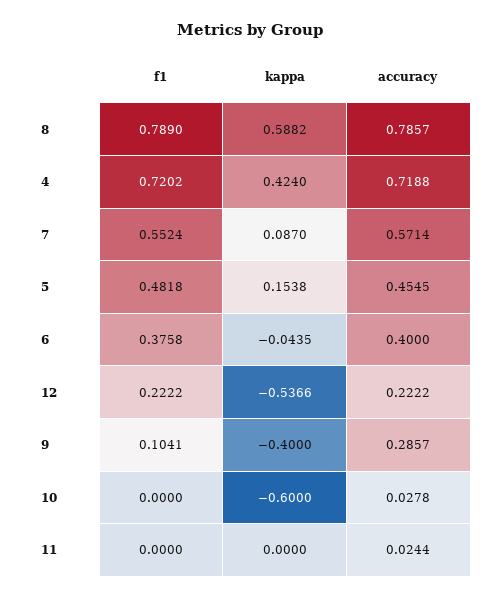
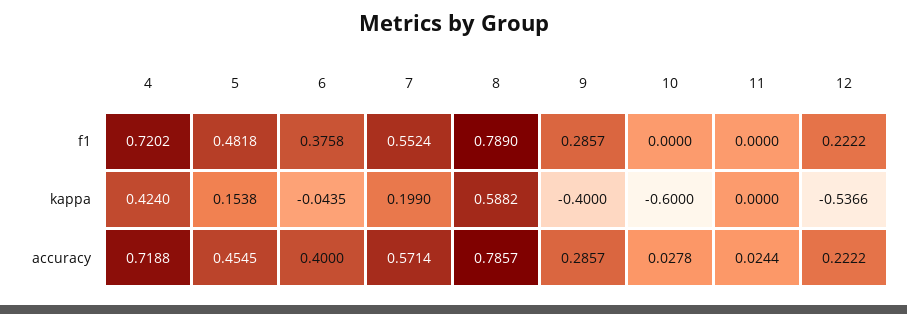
kappa, 7: 0.087 -> 0.199
f1, 9: 0.1041 -> 0.2857

